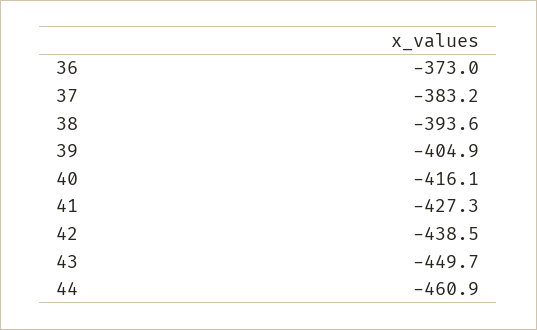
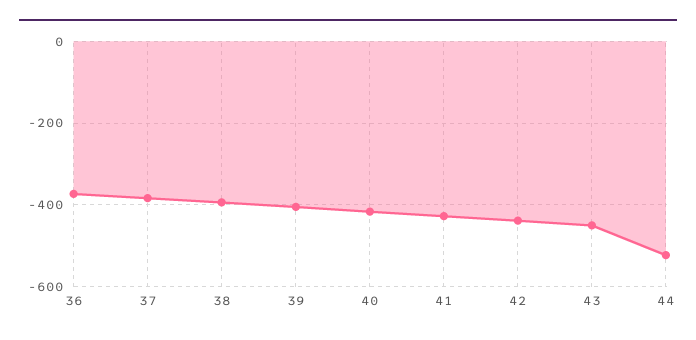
44: -460.9 -> -520

